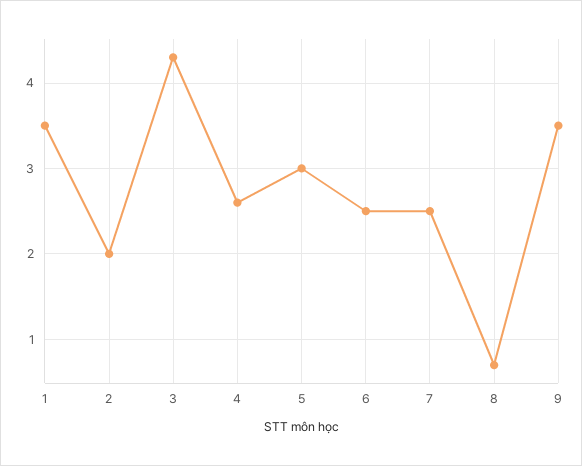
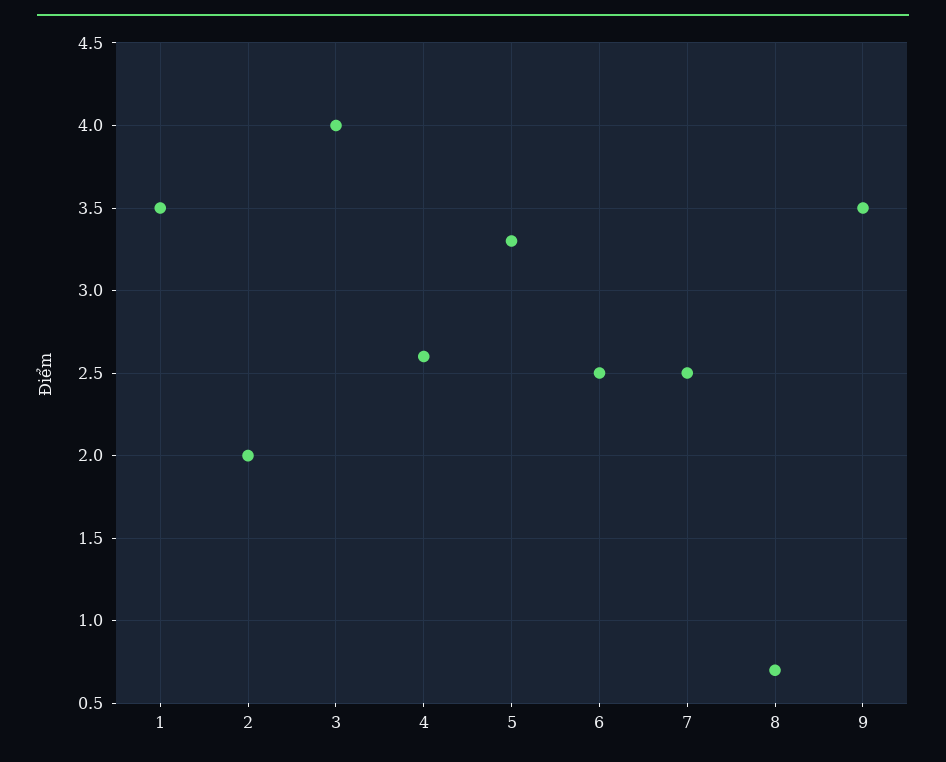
3: 4.3 -> 4
5: 3 -> 3.3

